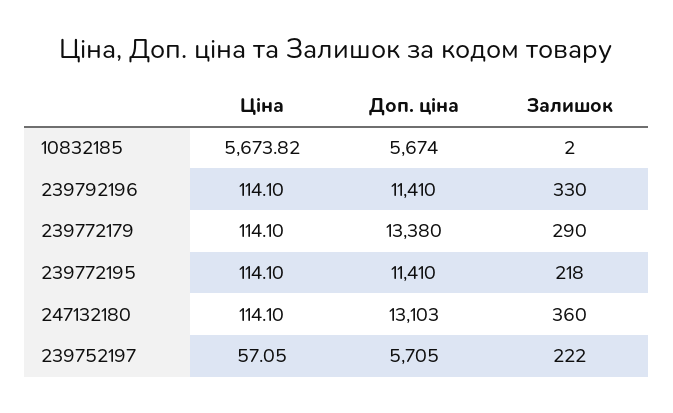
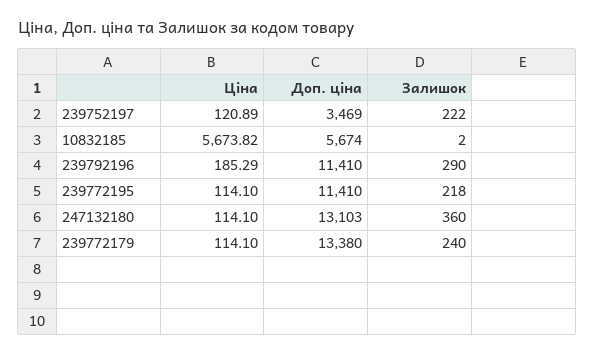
Ціна, 239792196: 114.1 -> 185.29
Залишок, 239792196: 330 -> 290
Залишок, 239772179: 290 -> 240
Ціна, 239752197: 57.05 -> 120.89
Доп. ціна, 239752197: 5705 -> 3469

